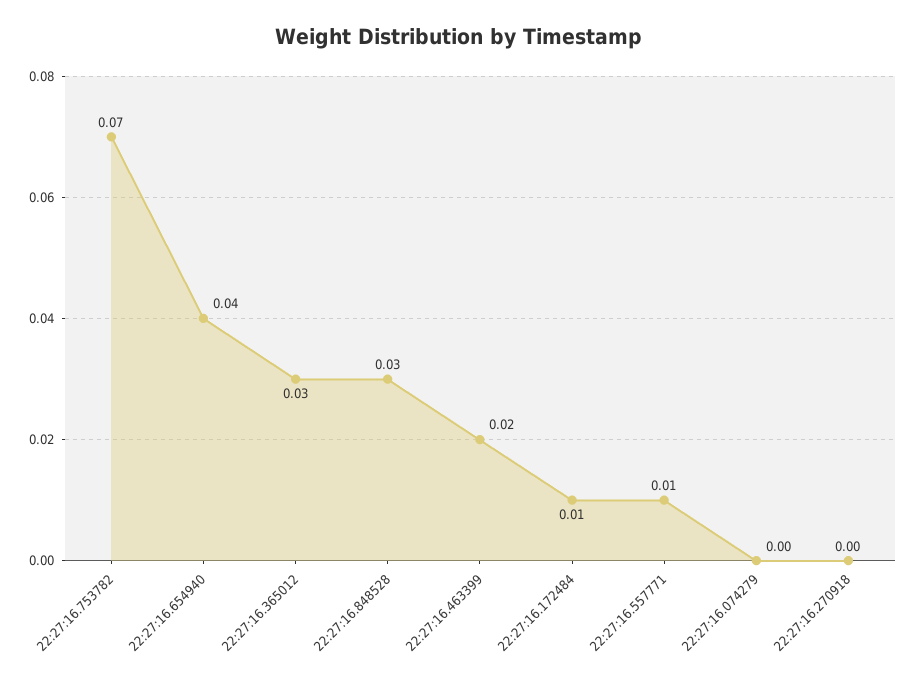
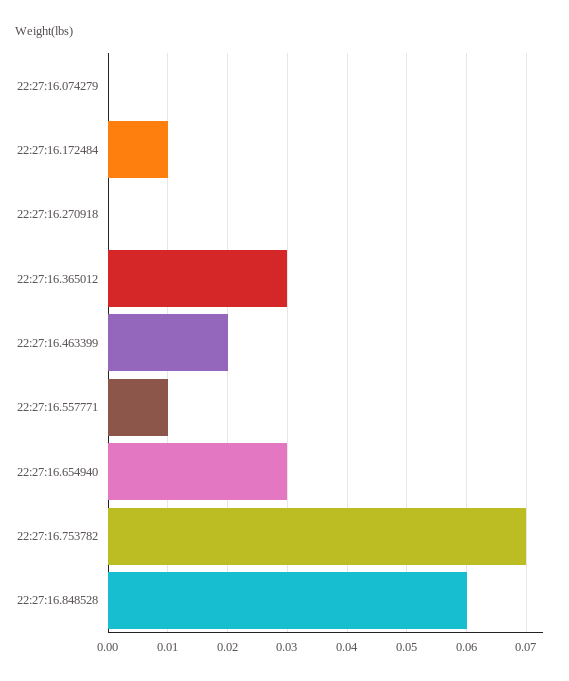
22:27:16.654940: 0.04 -> 0.03
22:27:16.848528: 0.03 -> 0.06

